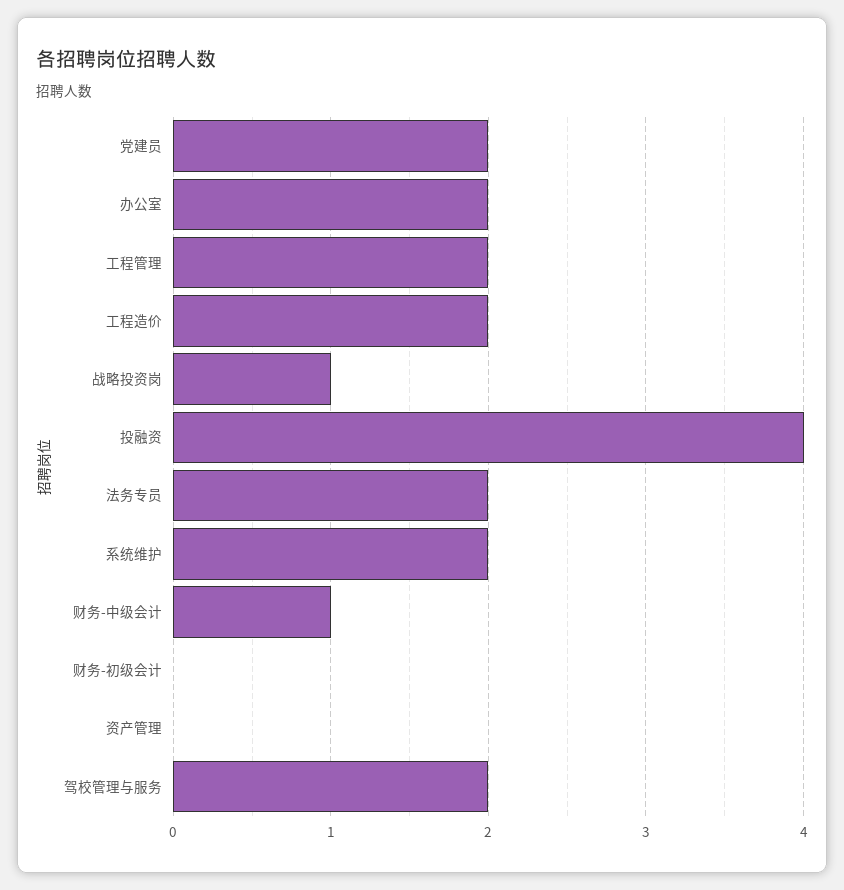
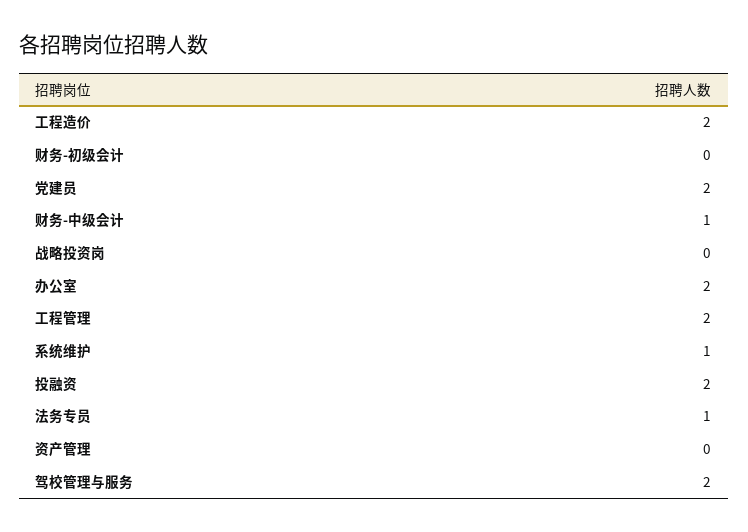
战略投资岗: 1 -> 0
投融资: 4 -> 2
法务专员: 2 -> 1
系统维护: 2 -> 1

